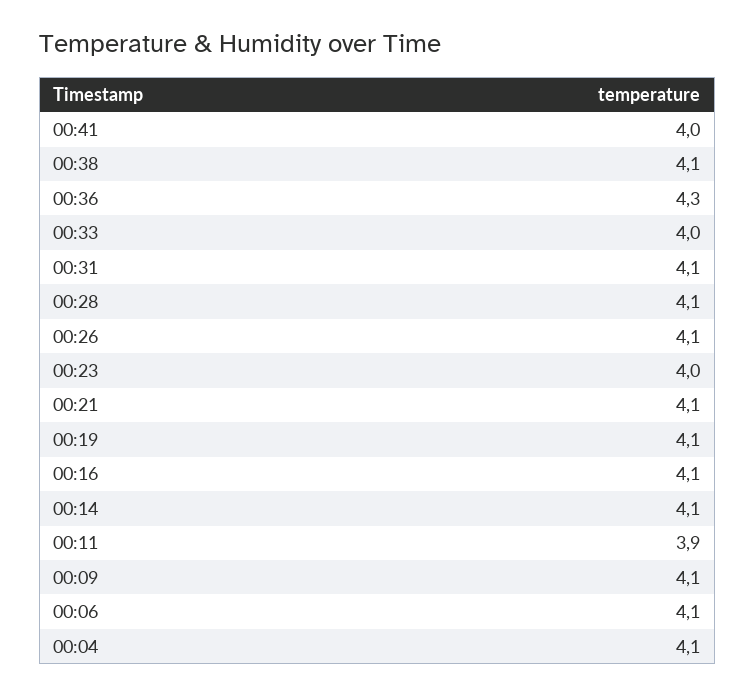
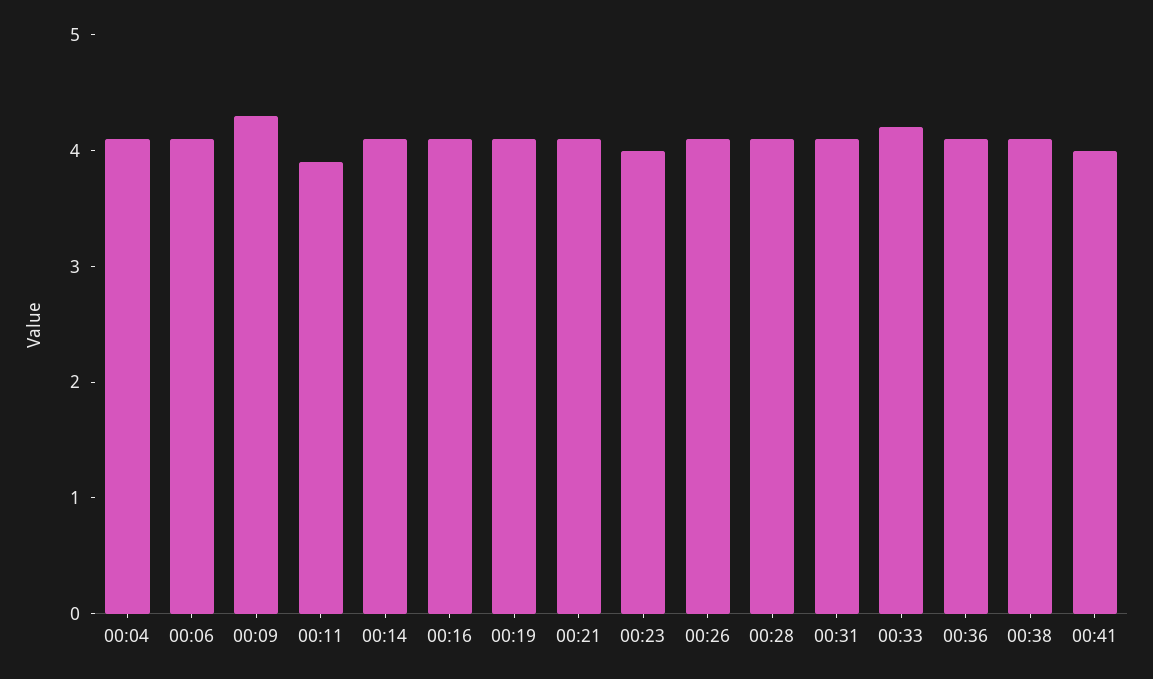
00:36: 4.3 -> 4.1
00:33: 4 -> 4.2
00:09: 4.1 -> 4.3

